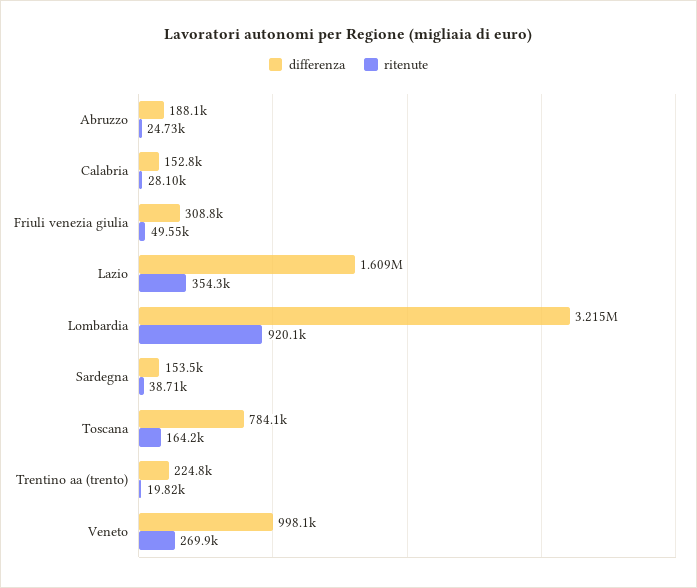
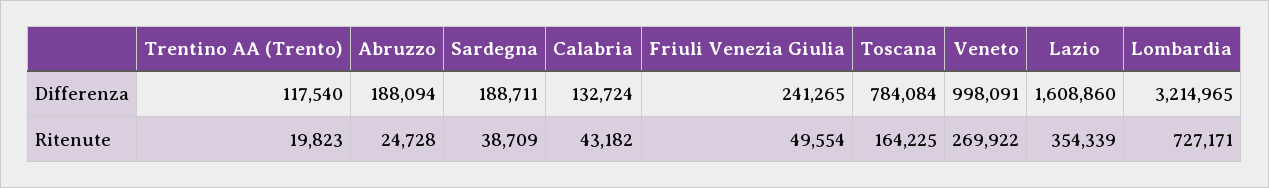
differenza, Calabria: 152800 -> 132724
ritenute, Calabria: 28100 -> 43182
differenza, Friuli venezia giulia: 308800 -> 241265
ritenute, Lombardia: 920100 -> 727171
differenza, Sardegna: 153500 -> 188711
differenza, Trentino aa (trento): 224800 -> 117540

